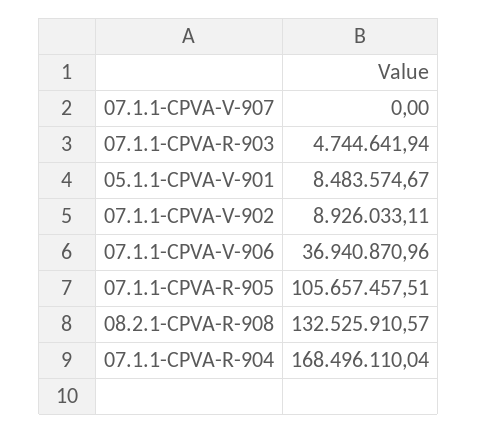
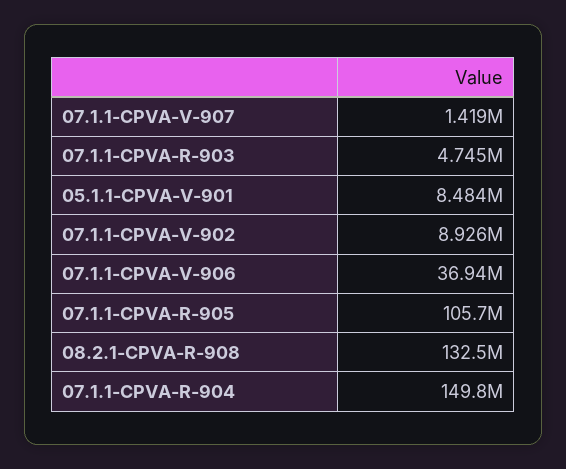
07.1.1-CPVA-V-907: 0 -> 1419000
07.1.1-CPVA-R-904: 168496110.04 -> 149800000

